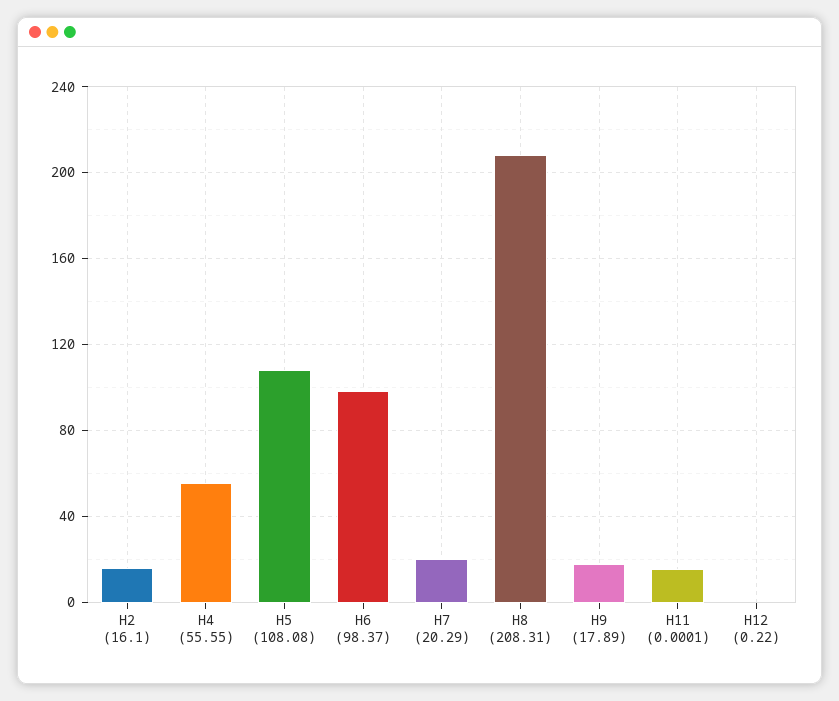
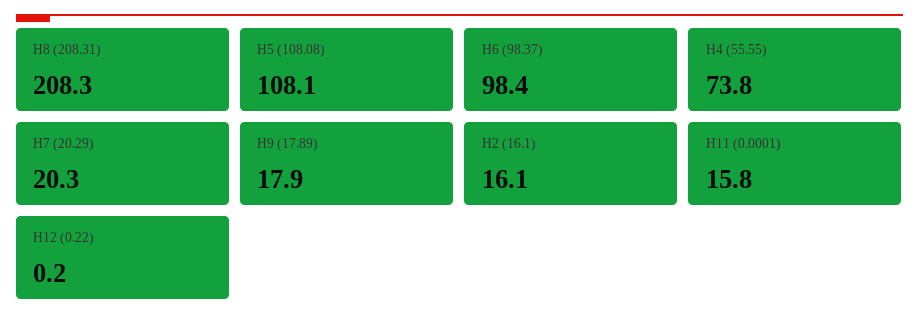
Н4 (55.55): 55 -> 73.8

